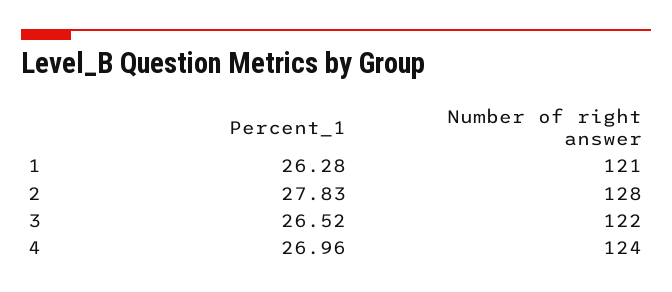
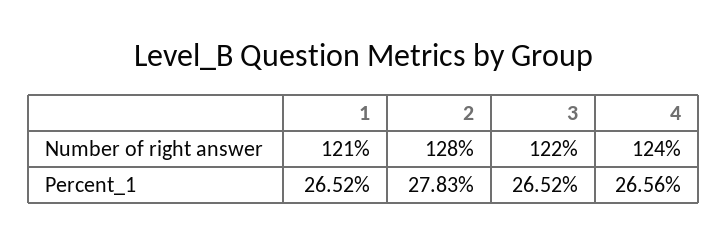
Percent_1, 1: 26.28 -> 26.52
Percent_1, 4: 26.96 -> 26.56

